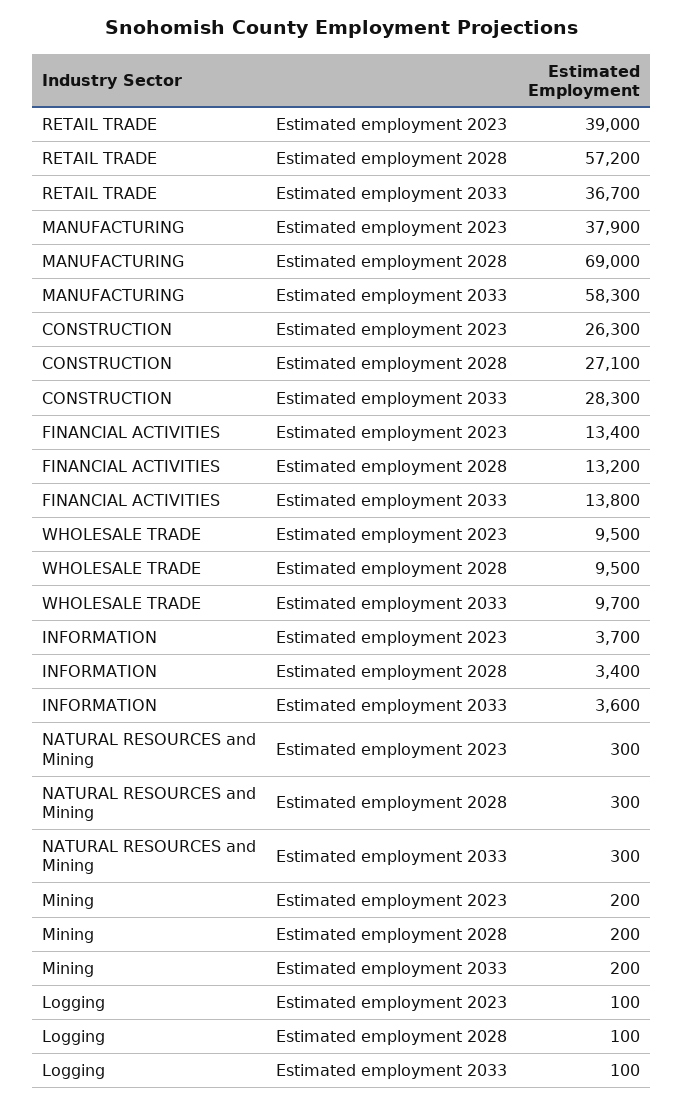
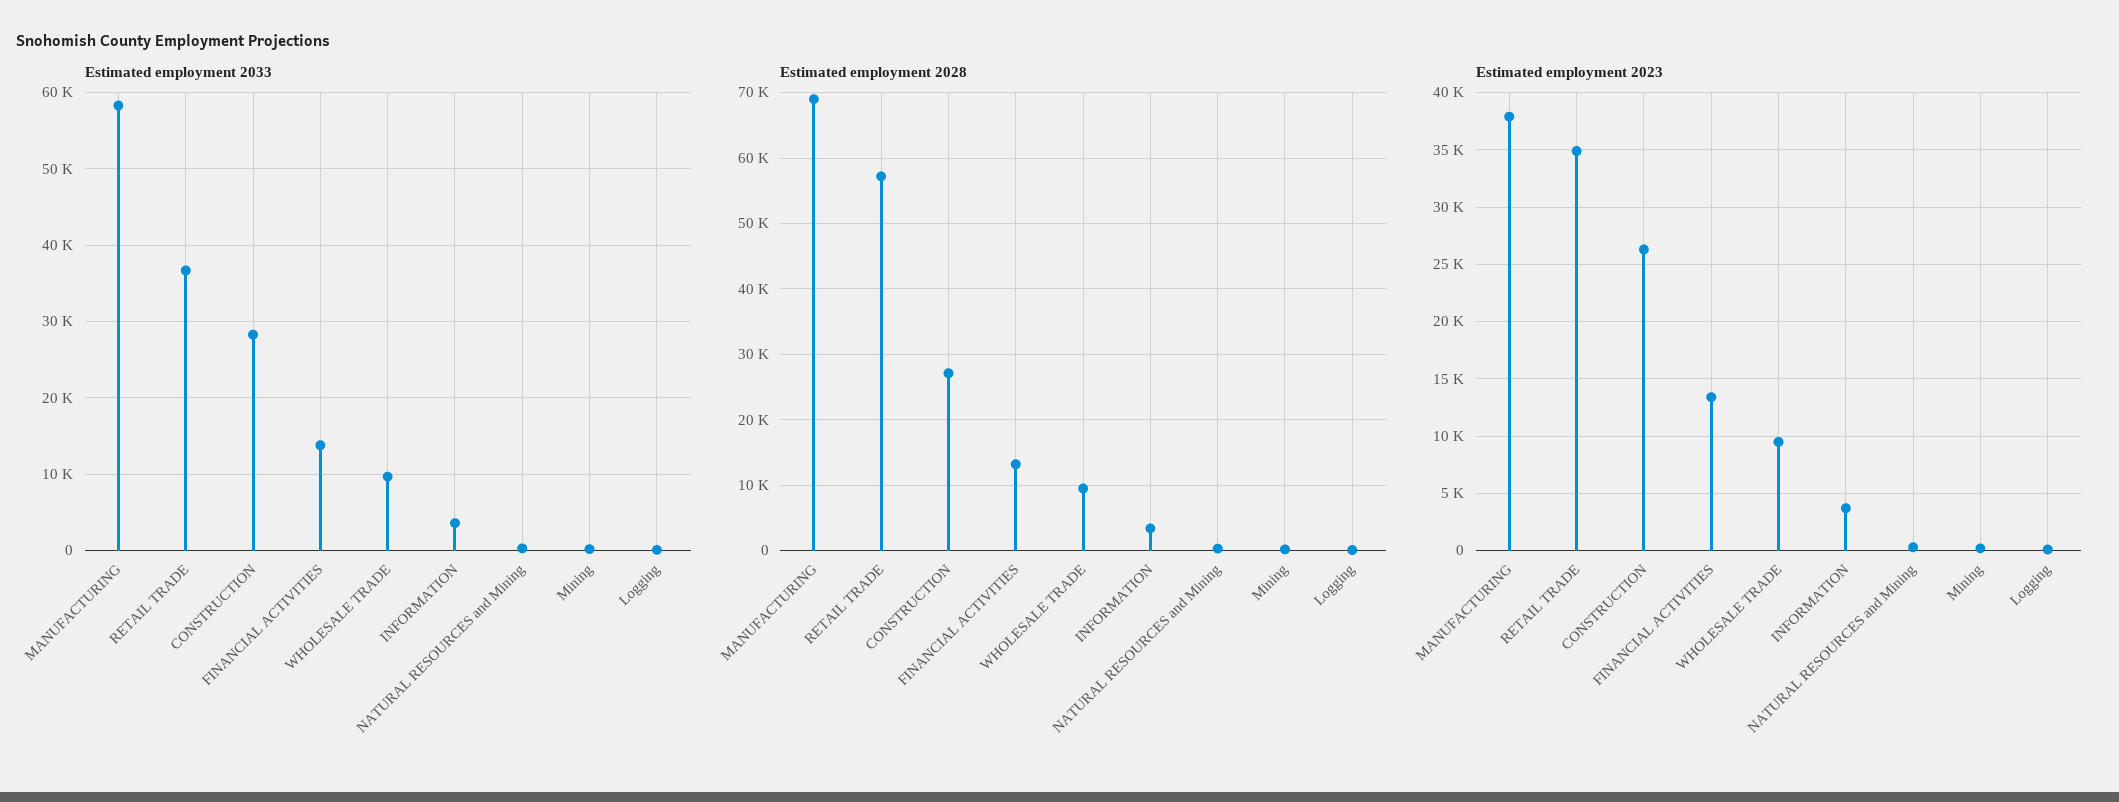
Estimated employment 2023, RETAIL TRADE: 39000 -> 35000

